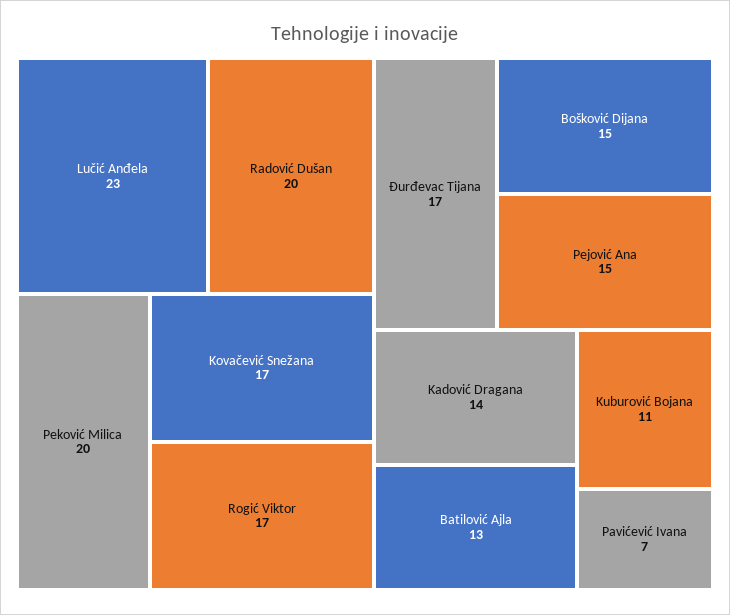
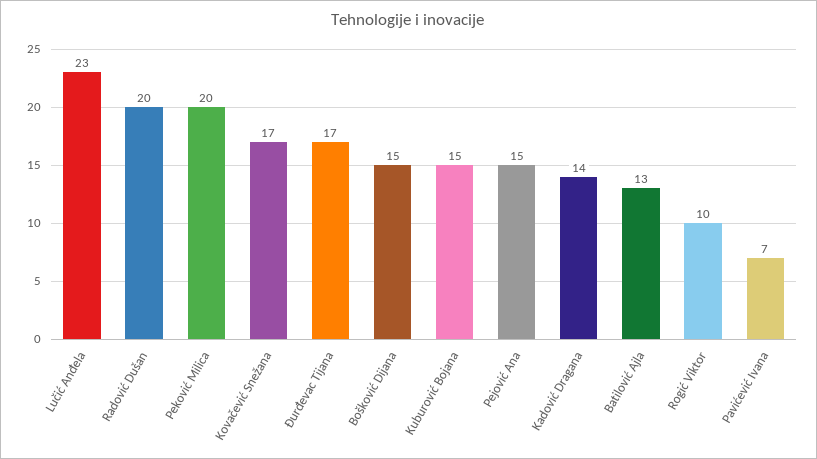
Rogić Viktor: 17 -> 10
Kuburović Bojana: 11 -> 15

